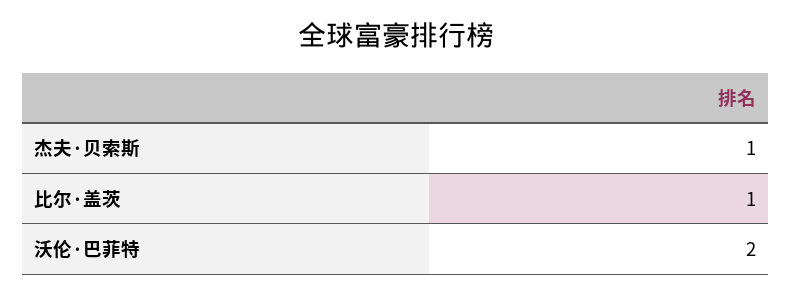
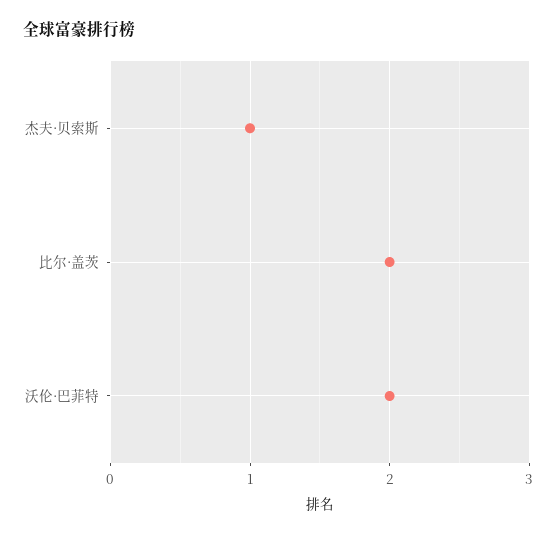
比尔·盖茨: 1 -> 2

